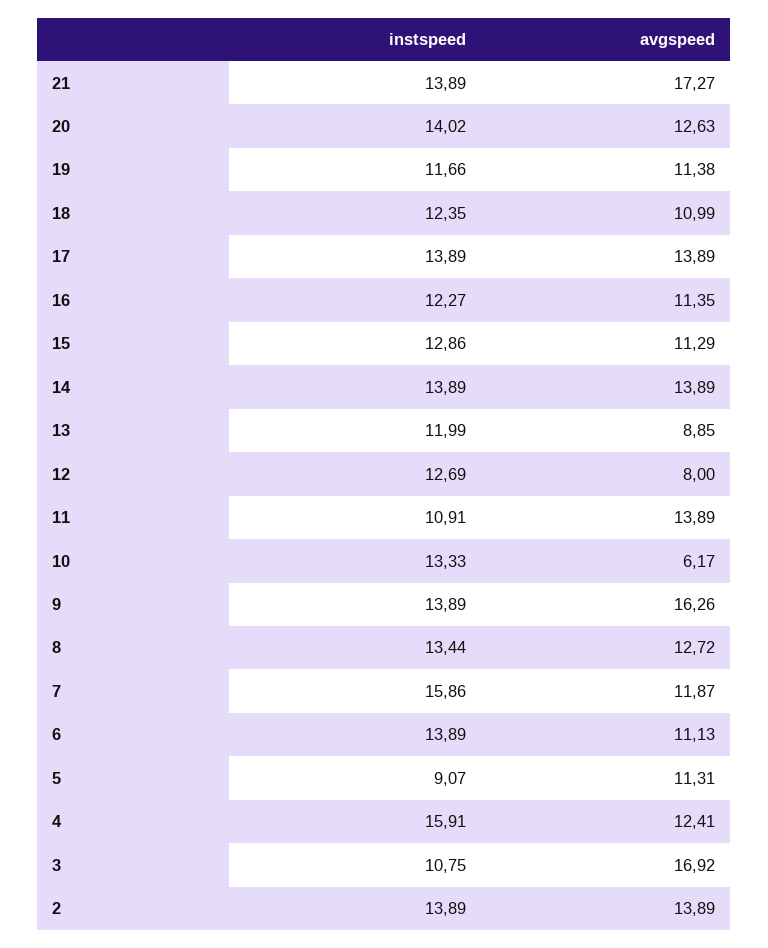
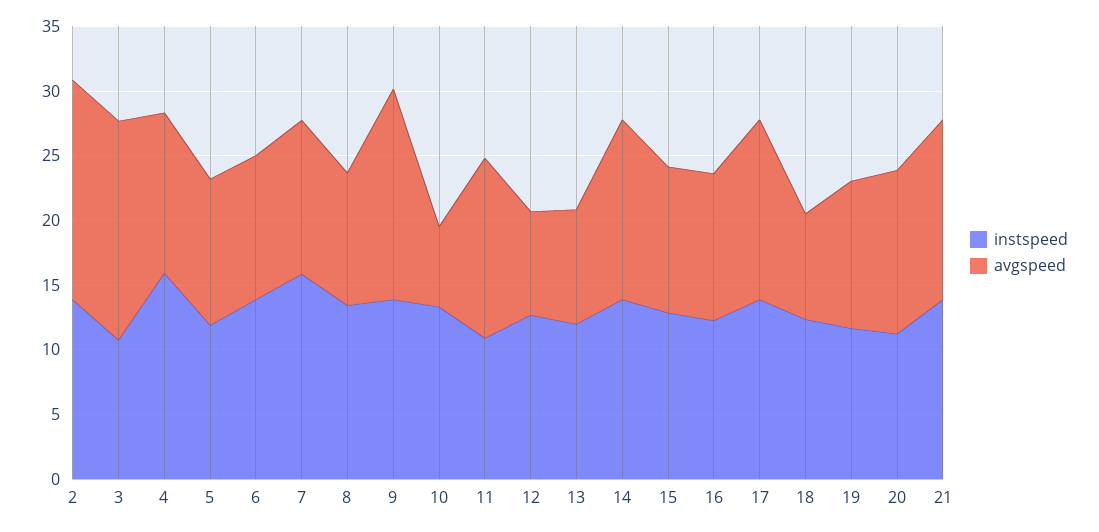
avgspeed, 21: 17.27 -> 14
instspeed, 20: 14.02 -> 11
avgspeed, 18: 10.99 -> 8
avgspeed, 8: 12.72 -> 10
instspeed, 5: 9.07 -> 12
avgspeed, 2: 13.89 -> 17

